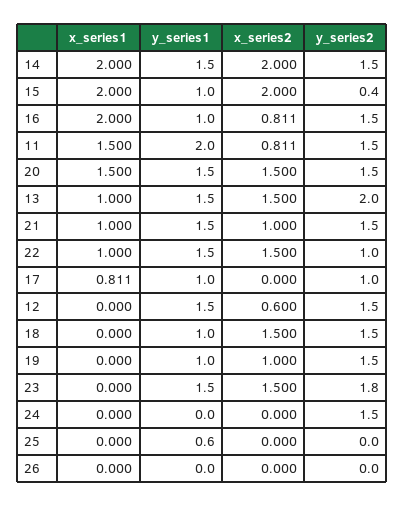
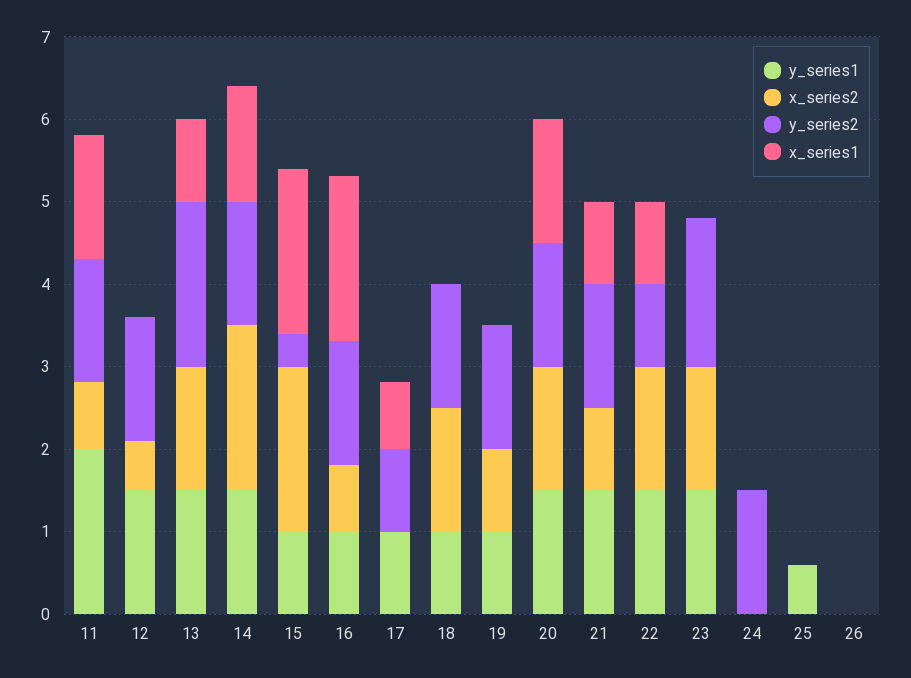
x_series1, 14: 2 -> 1.4

